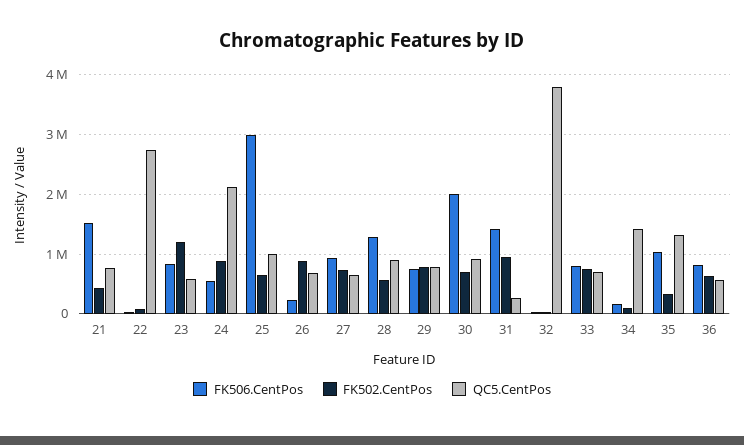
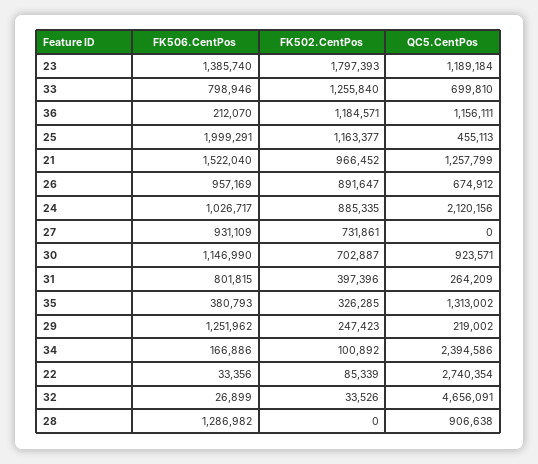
FK502.CentPos, 21: 400000 -> 966452
QC5.CentPos, 21: 800000 -> 1257799
FK506.CentPos, 23: 800000 -> 1385740
FK502.CentPos, 23: 1200000 -> 1797393
QC5.CentPos, 23: 600000 -> 1189184
FK506.CentPos, 24: 600000 -> 1026717
FK506.CentPos, 25: 3000000 -> 1999291
FK502.CentPos, 25: 600000 -> 1163377
QC5.CentPos, 25: 1000000 -> 455113
FK506.CentPos, 26: 200000 -> 957169
QC5.CentPos, 27: 600000 -> 0
FK502.CentPos, 28: 600000 -> 0
FK506.CentPos, 29: 800000 -> 1251962
FK502.CentPos, 29: 800000 -> 247423
QC5.CentPos, 29: 800000 -> 219002
FK506.CentPos, 30: 2000000 -> 1146990
FK506.CentPos, 31: 1400000 -> 801815
FK502.CentPos, 31: 1000000 -> 397396
QC5.CentPos, 32: 3800000 -> 4656091
FK502.CentPos, 33: 800000 -> 1255840
QC5.CentPos, 34: 1400000 -> 2394586
FK506.CentPos, 35: 1000000 -> 380793
FK506.CentPos, 36: 800000 -> 212070
FK502.CentPos, 36: 600000 -> 1184571
QC5.CentPos, 36: 600000 -> 1156111

